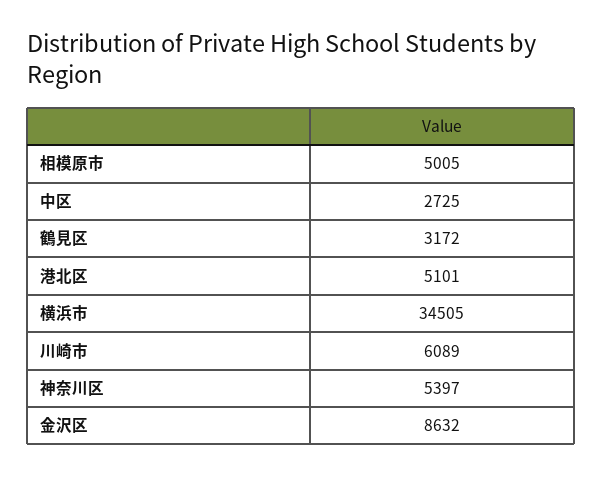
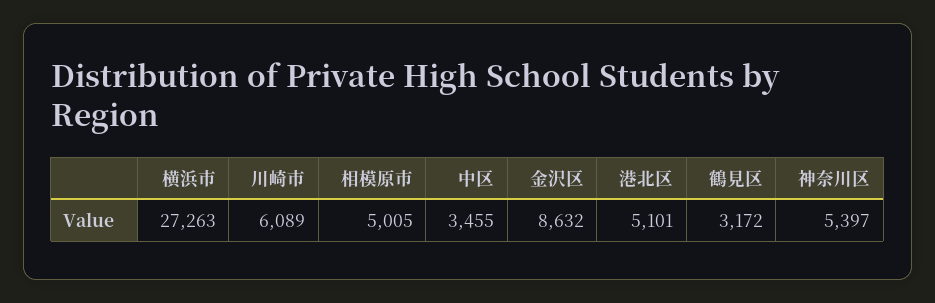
中区: 2725 -> 3455
横浜市: 34505 -> 27263

